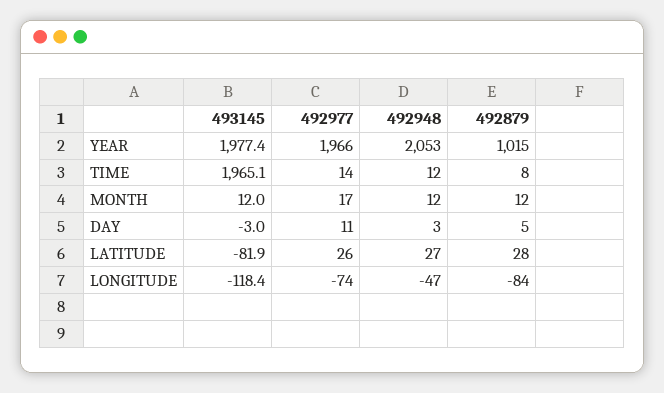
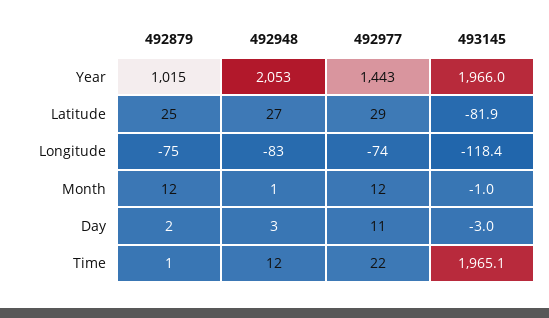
493145, YEAR: 1977.4 -> 1966
492977, YEAR: 1966 -> 1443
492977, TIME: 14 -> 22
492879, TIME: 8 -> 1
493145, MONTH: 12 -> -1
492977, MONTH: 17 -> 12
492948, MONTH: 12 -> 1
492879, DAY: 5 -> 2
492977, LATITUDE: 26 -> 29
492879, LATITUDE: 28 -> 25
492948, LONGITUDE: -47 -> -83
492879, LONGITUDE: -84 -> -75

